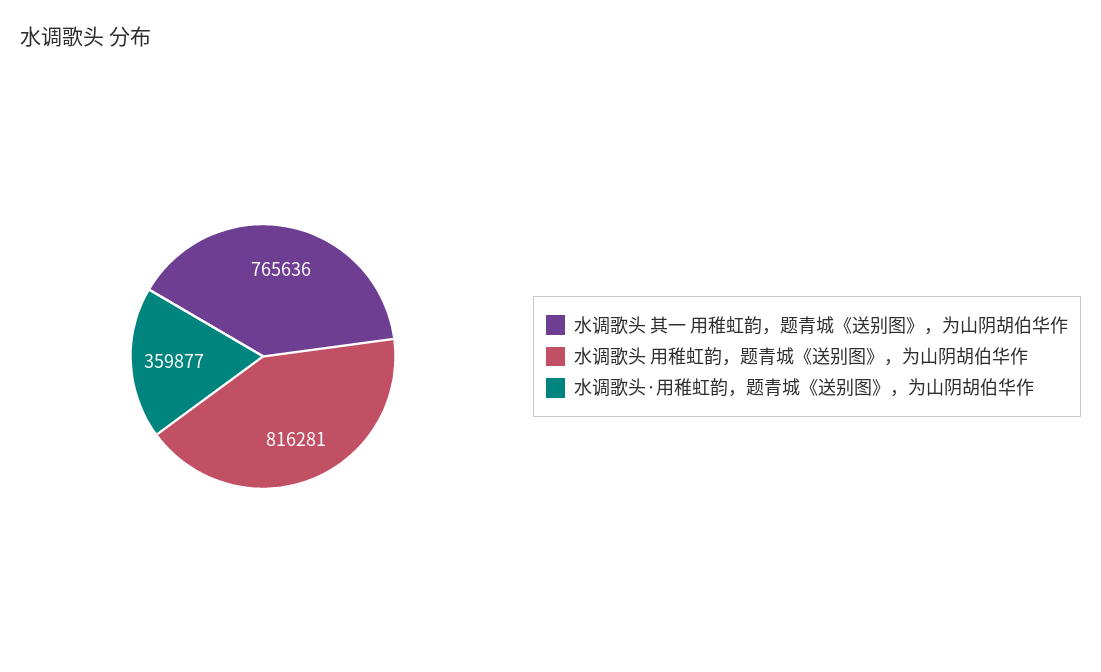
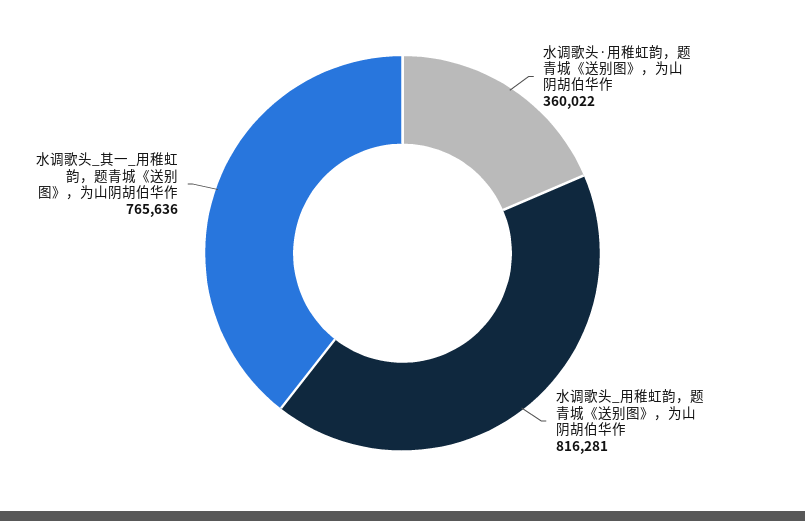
水调歌头·用稚虹韵，题青城《送别图》，为山阴胡伯华作: 359877 -> 360022

